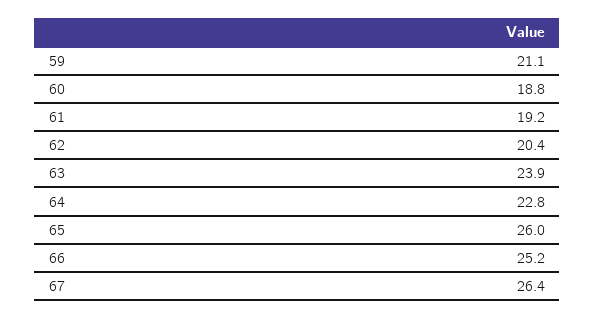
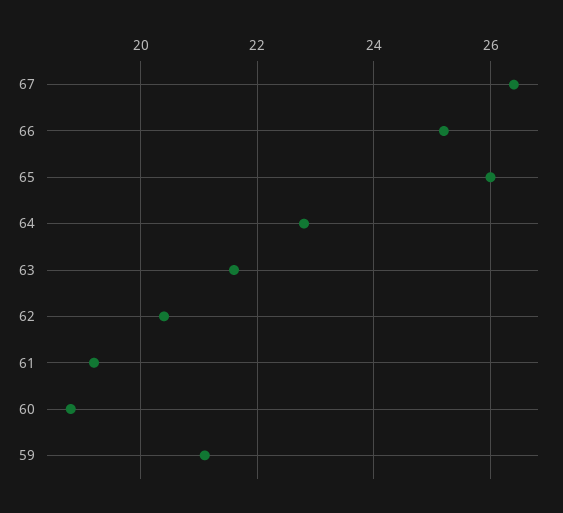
63: 23.9 -> 21.5

